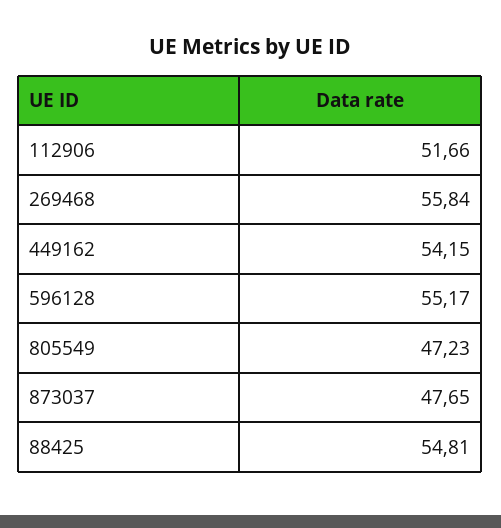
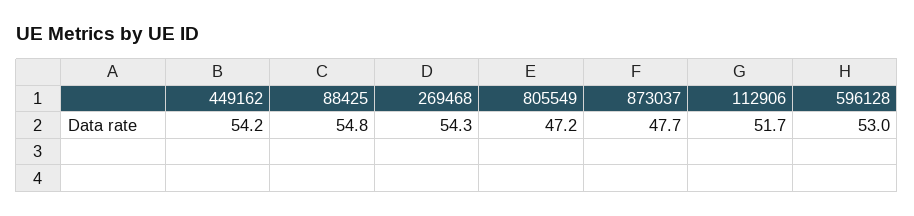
269468: 55.84 -> 54.3
596128: 55.17 -> 53

